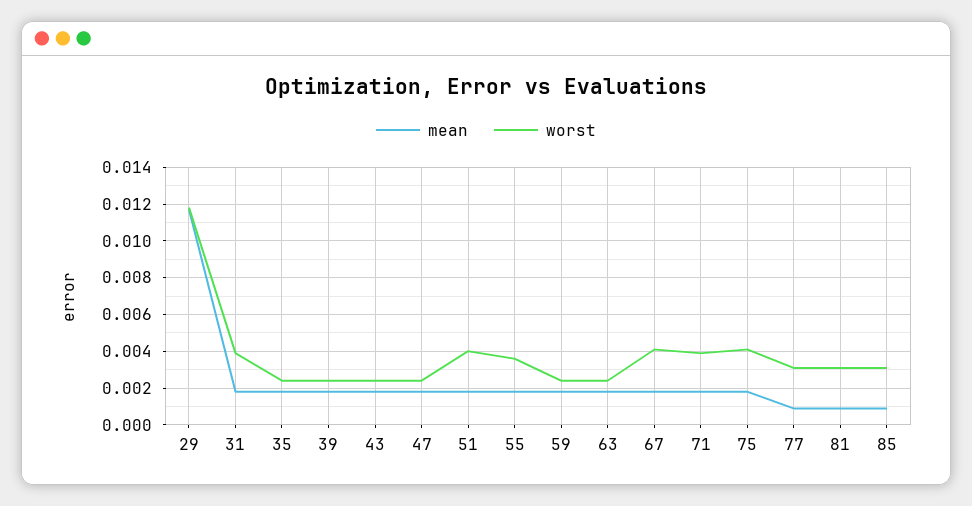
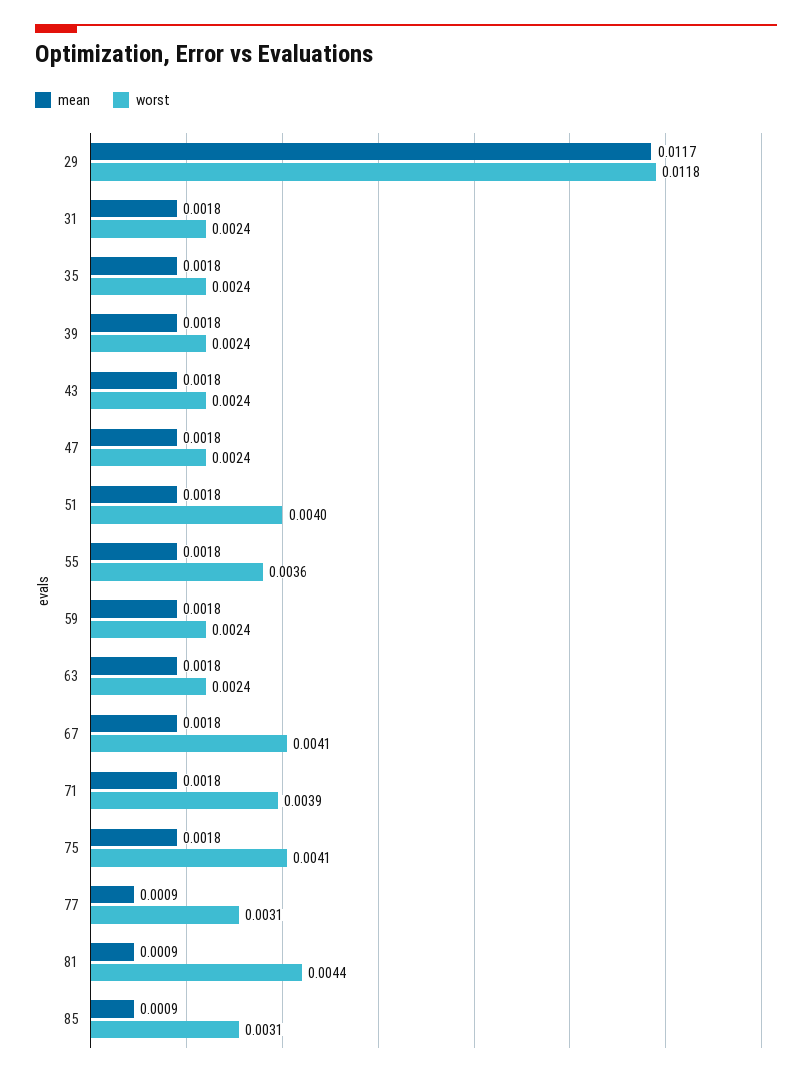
worst, 31: 0.004 -> 0.0024
worst, 81: 0.003 -> 0.0044

